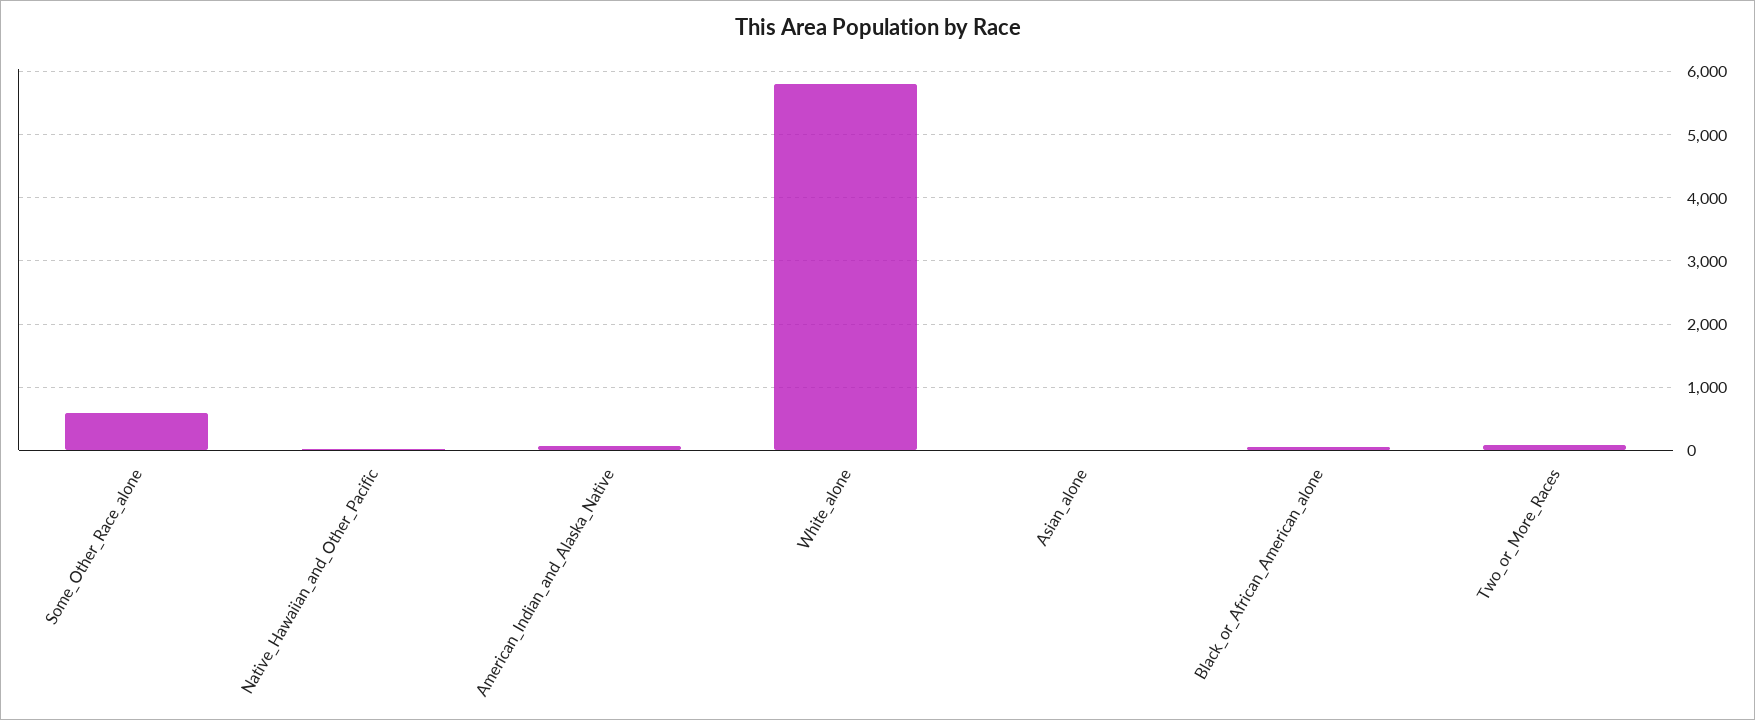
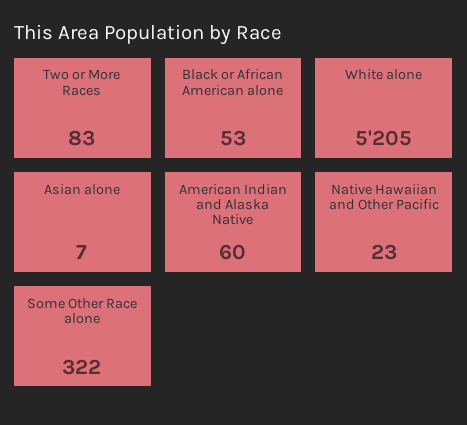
Some_Other_Race_alone: 600 -> 322
White_alone: 5800 -> 5205

